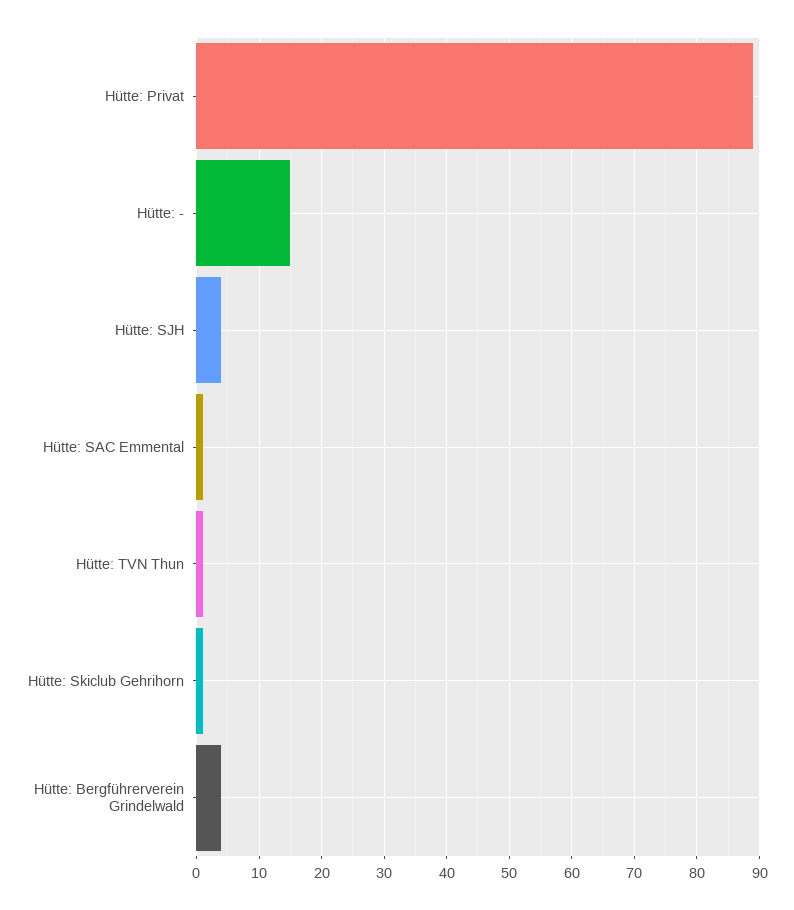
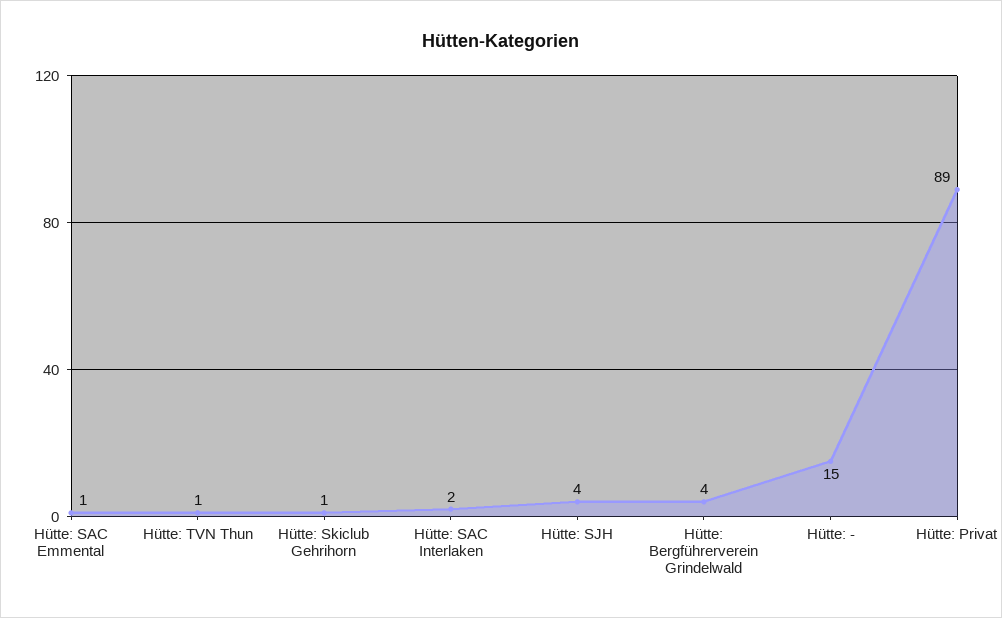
Hütte: SAC Interlaken: none -> 2

